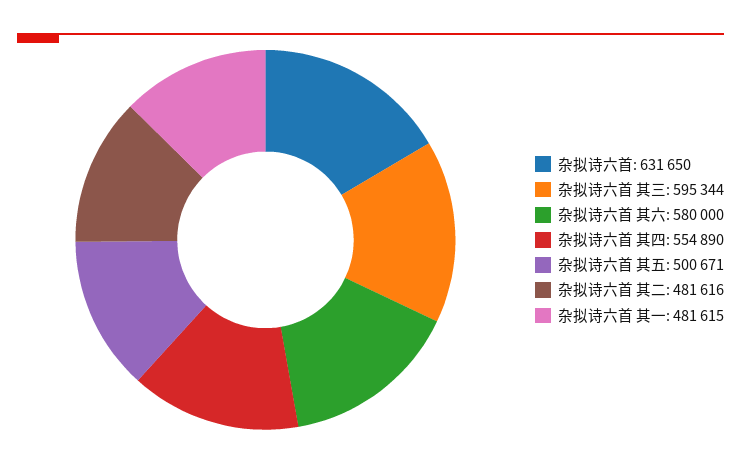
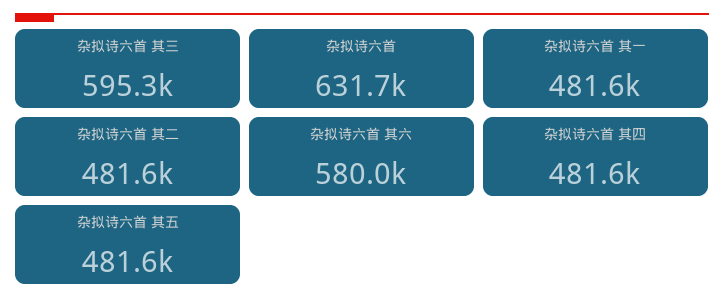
杂拟诗六首 其四: 554890 -> 481600
杂拟诗六首 其五: 500671 -> 481600

